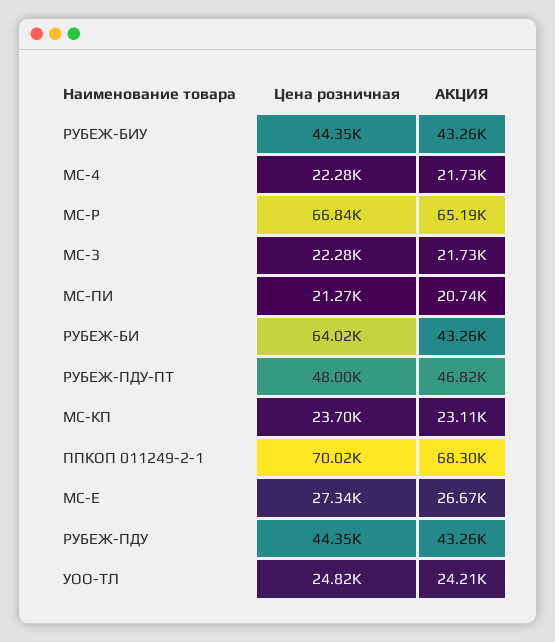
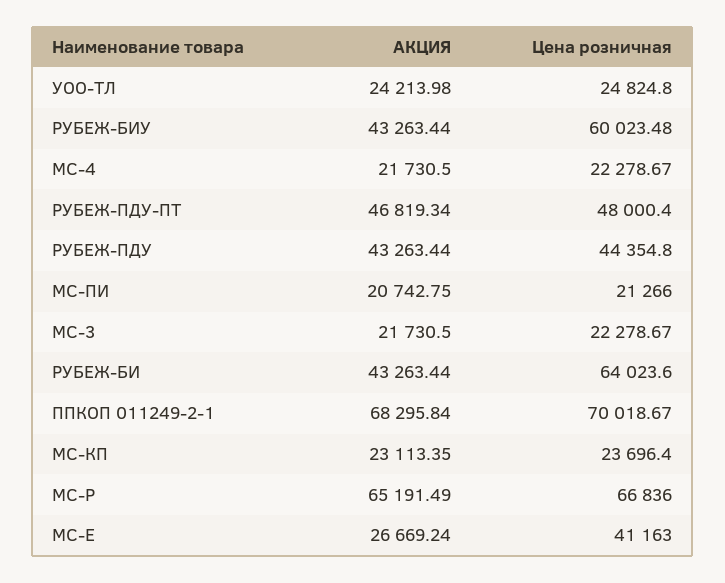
Цена розничная, РУБЕЖ-БИУ: 44350 -> 60023.48
Цена розничная, МС-Е: 27340 -> 41163

